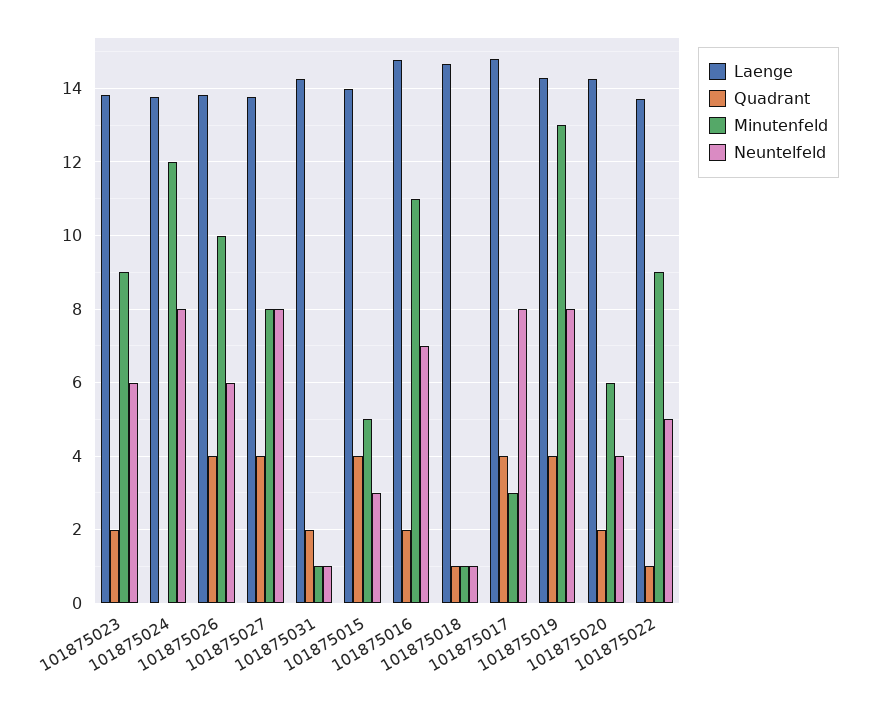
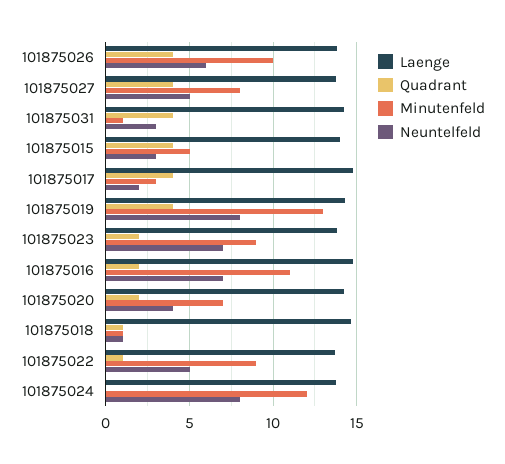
Neuntelfeld, 101875023: 6 -> 7
Neuntelfeld, 101875027: 8 -> 5
Quadrant, 101875031: 2 -> 4
Neuntelfeld, 101875031: 1 -> 3
Neuntelfeld, 101875017: 8 -> 2
Minutenfeld, 101875020: 6 -> 7

